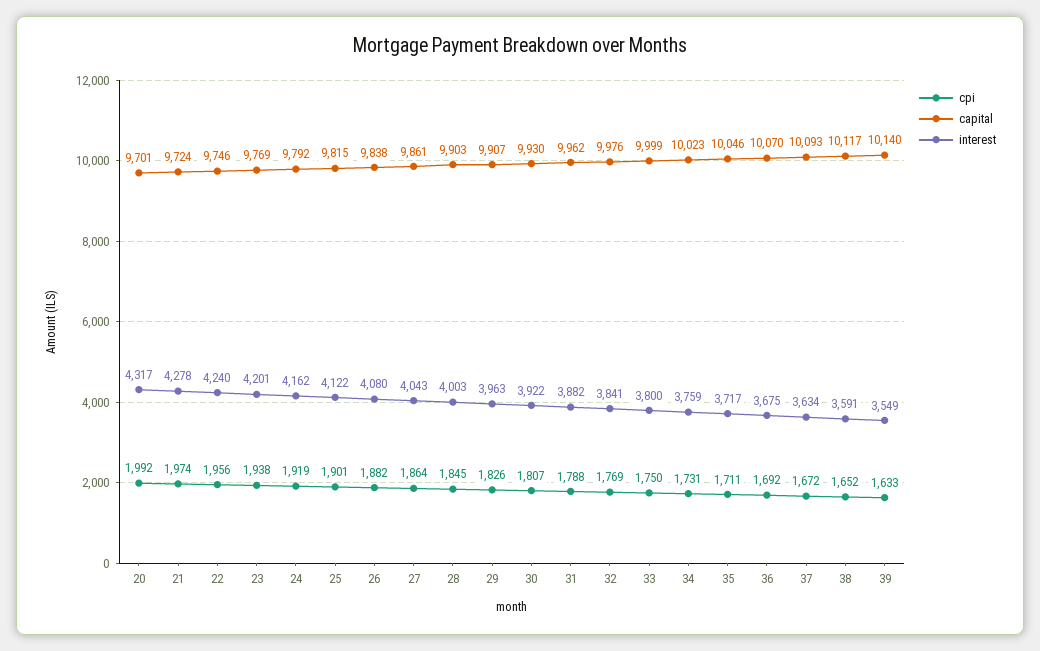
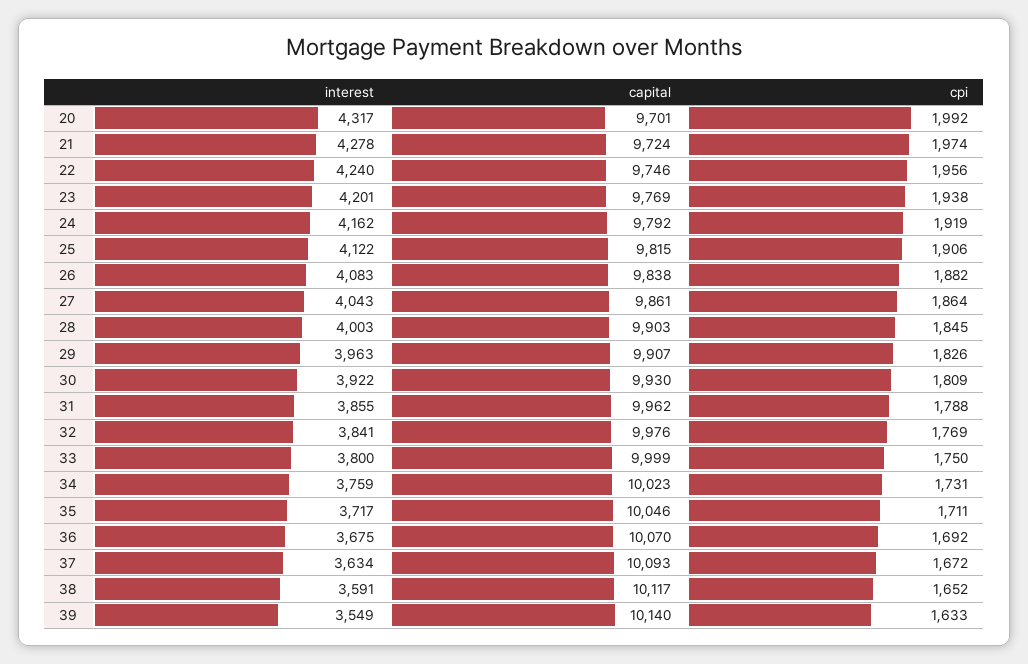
cpi, 25: 1901 -> 1906
interest, 26: 4080 -> 4083
cpi, 30: 1807 -> 1809
interest, 31: 3882 -> 3855

